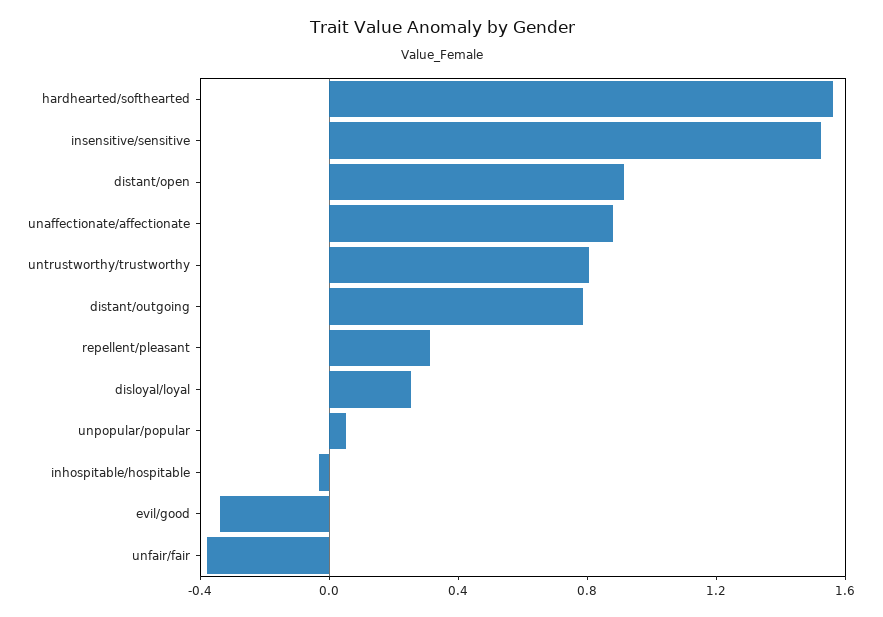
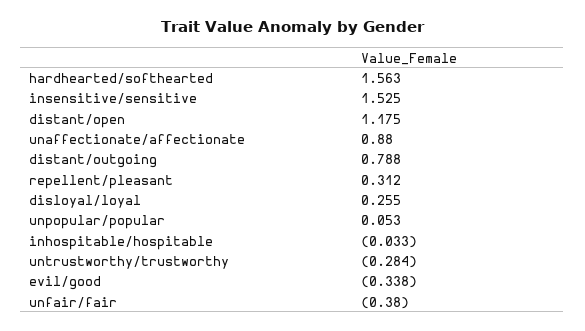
distant/open: 0.9 -> 1.175
untrustworthy/trustworthy: 0.8 -> -0.284

